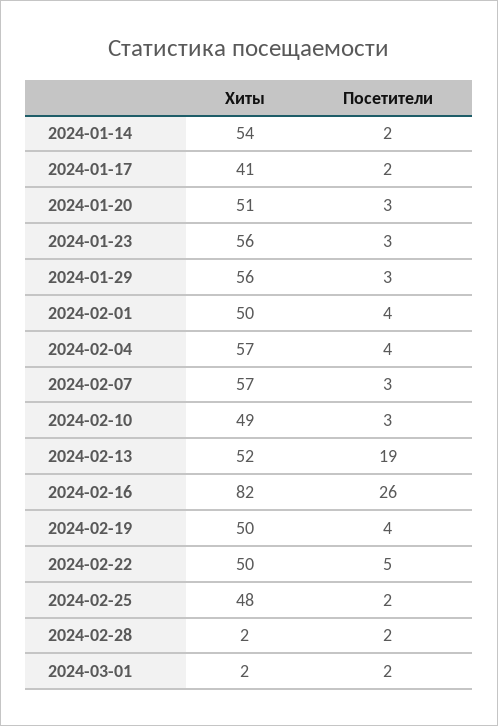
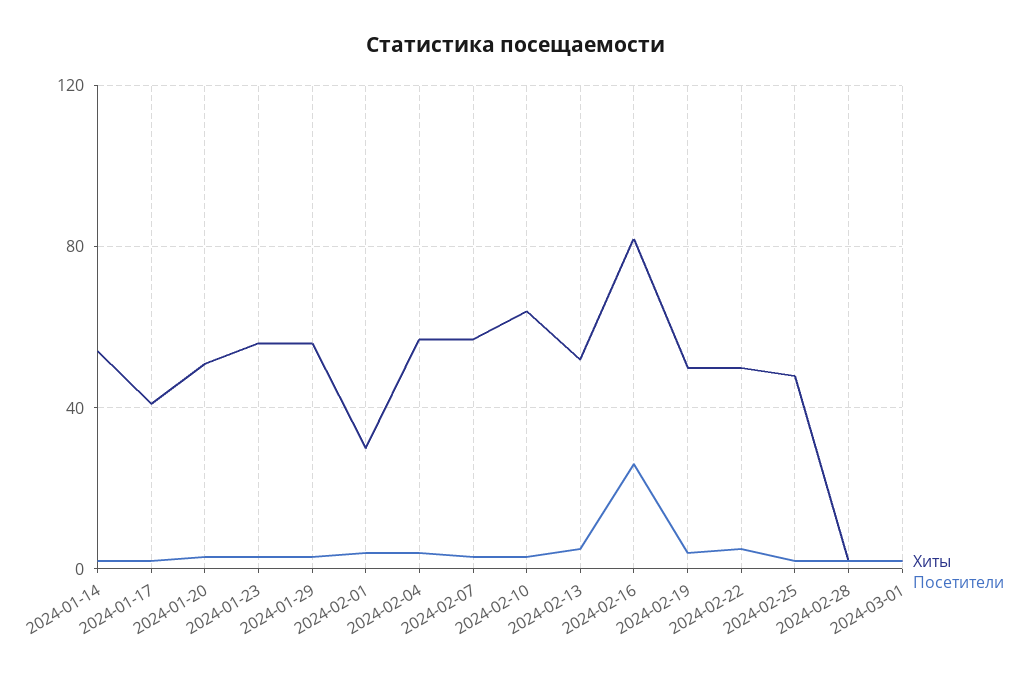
Хиты, 2024-02-01: 50 -> 30
Хиты, 2024-02-10: 49 -> 65
Посетители, 2024-02-13: 19 -> 5

